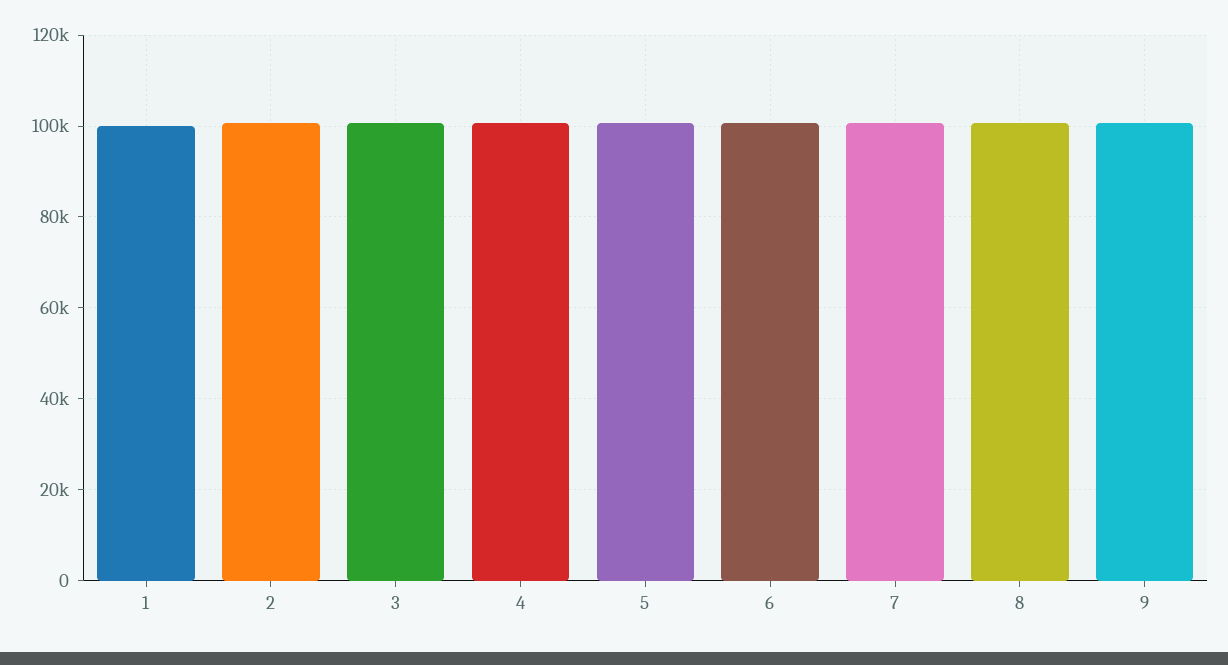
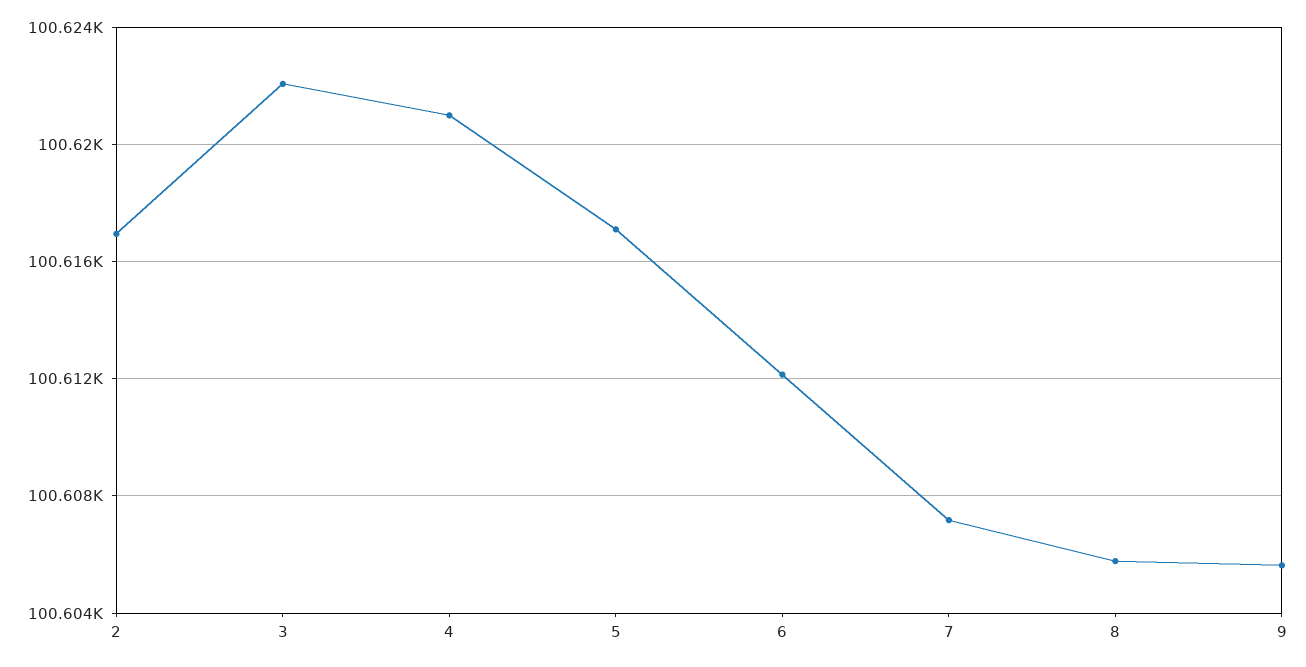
1: 100000 -> none

